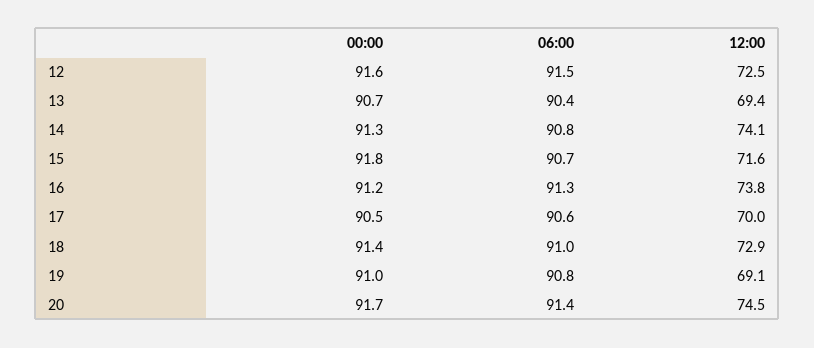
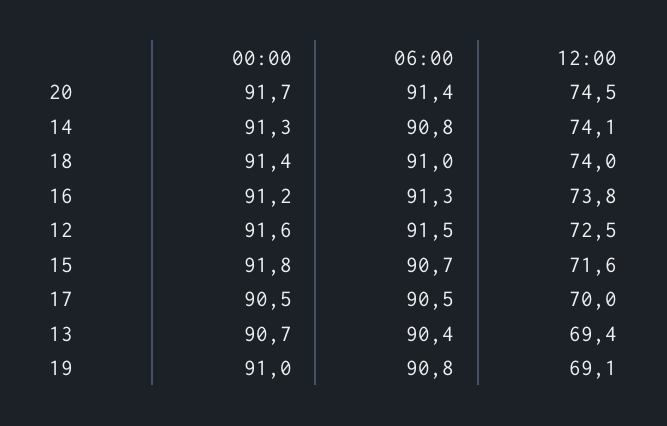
06:00, 17: 90.6 -> 90.5
12:00, 18: 72.9 -> 74

